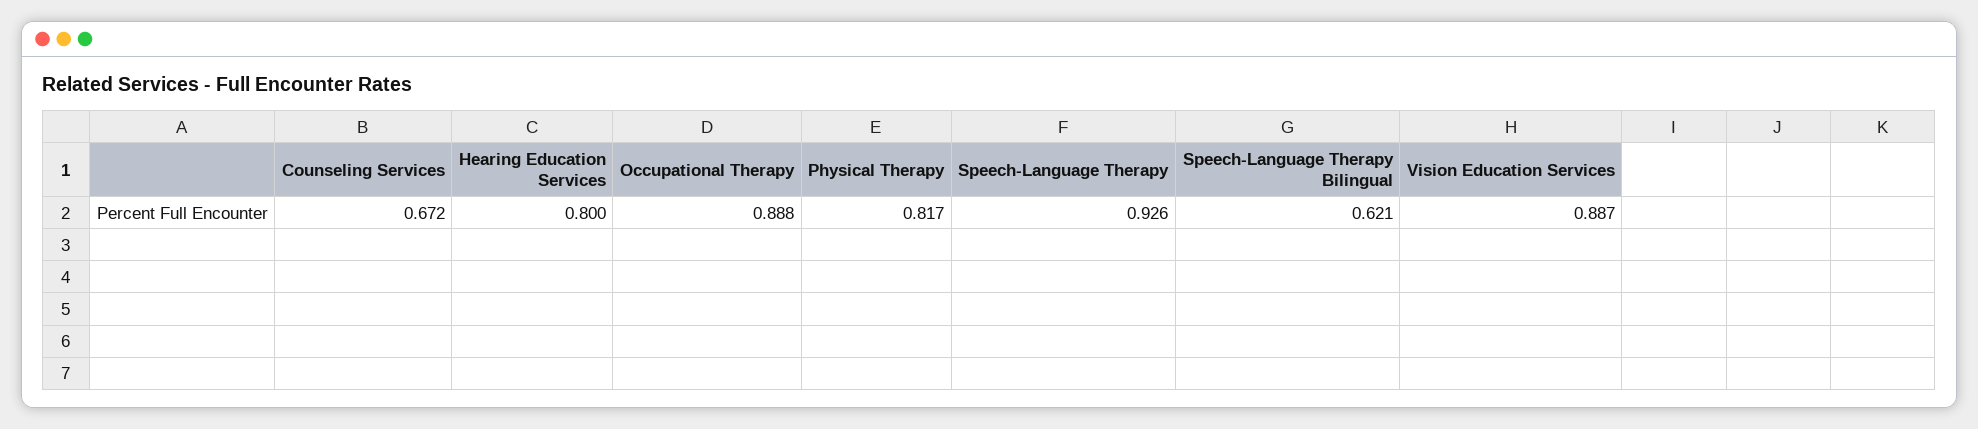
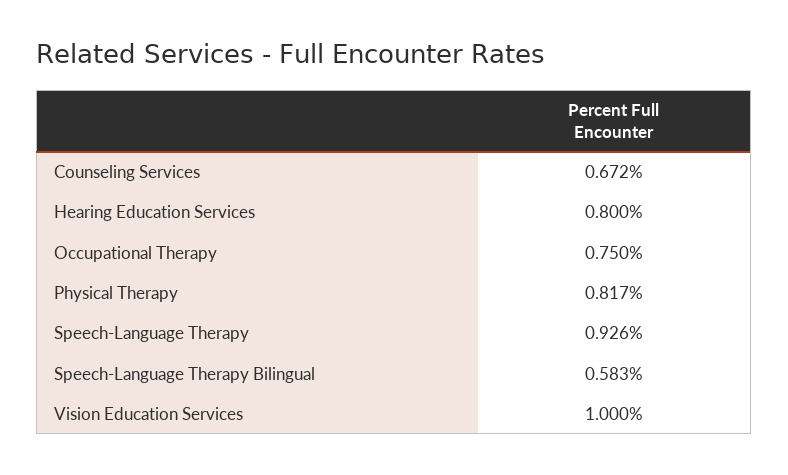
Occupational Therapy: 0.888 -> 0.75
Speech-Language Therapy Bilingual: 0.621 -> 0.583
Vision Education Services: 0.887 -> 1

